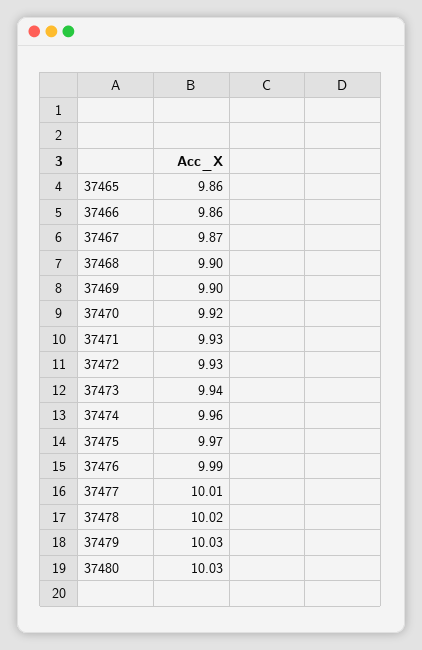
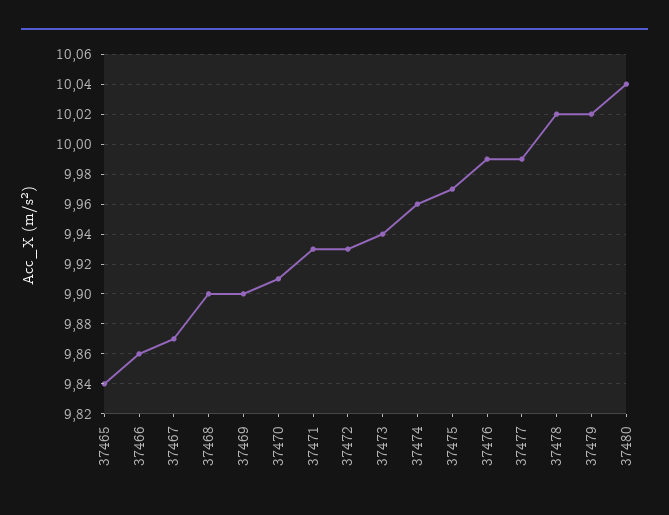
37465: 9.86 -> 9.84
37470: 9.92 -> 9.91
37477: 10.01 -> 9.99
37479: 10.03 -> 10.02
37480: 10.03 -> 10.04

